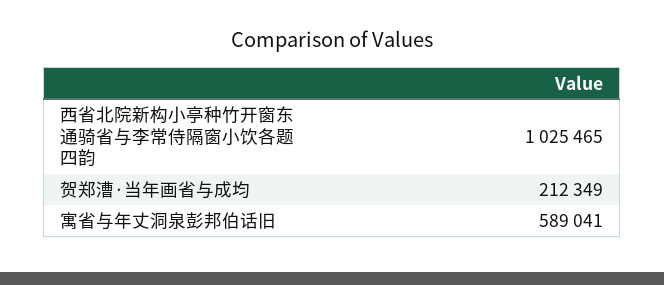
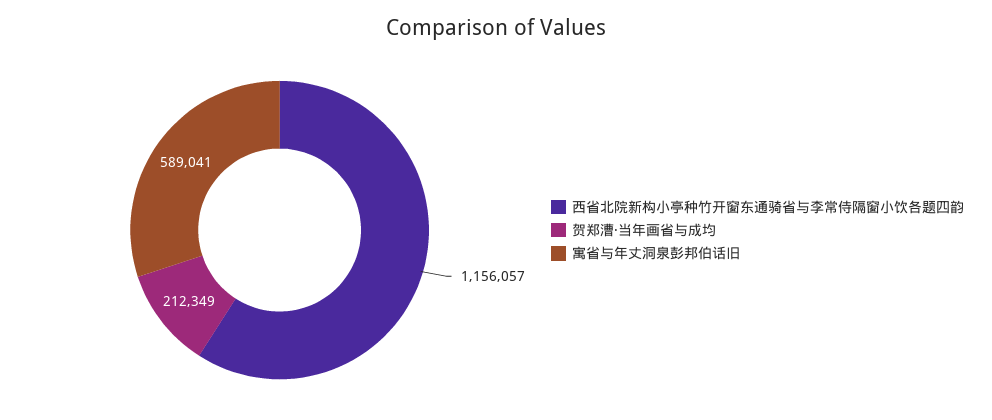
西省北院新构小亭种竹开窗东通骑省与李常侍隔窗小饮各题四韵: 1025465 -> 1156057

